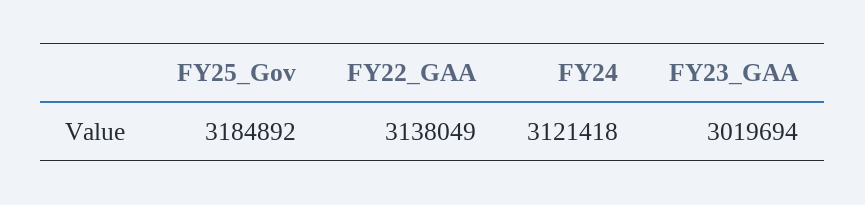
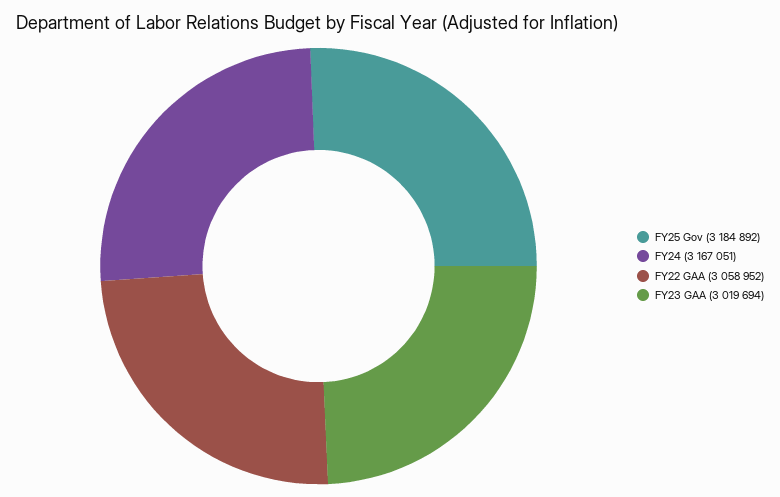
FY22_GAA: 3138049 -> 3058952
FY24: 3121418 -> 3167051

